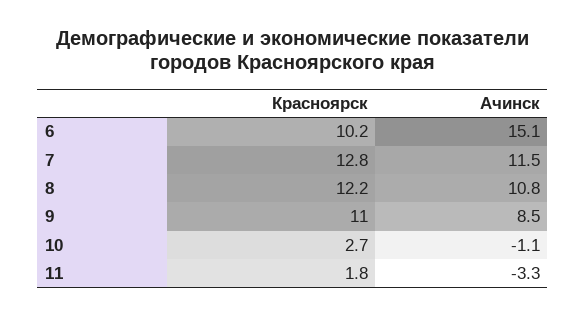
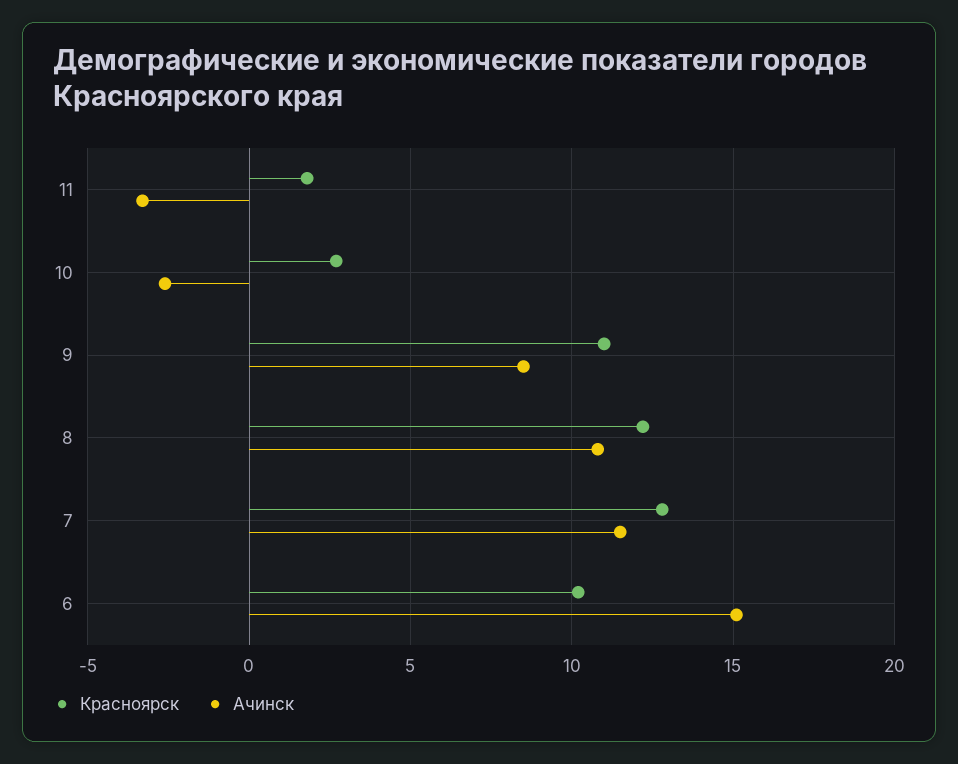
Ачинск, 10: -1.1 -> -2.5

